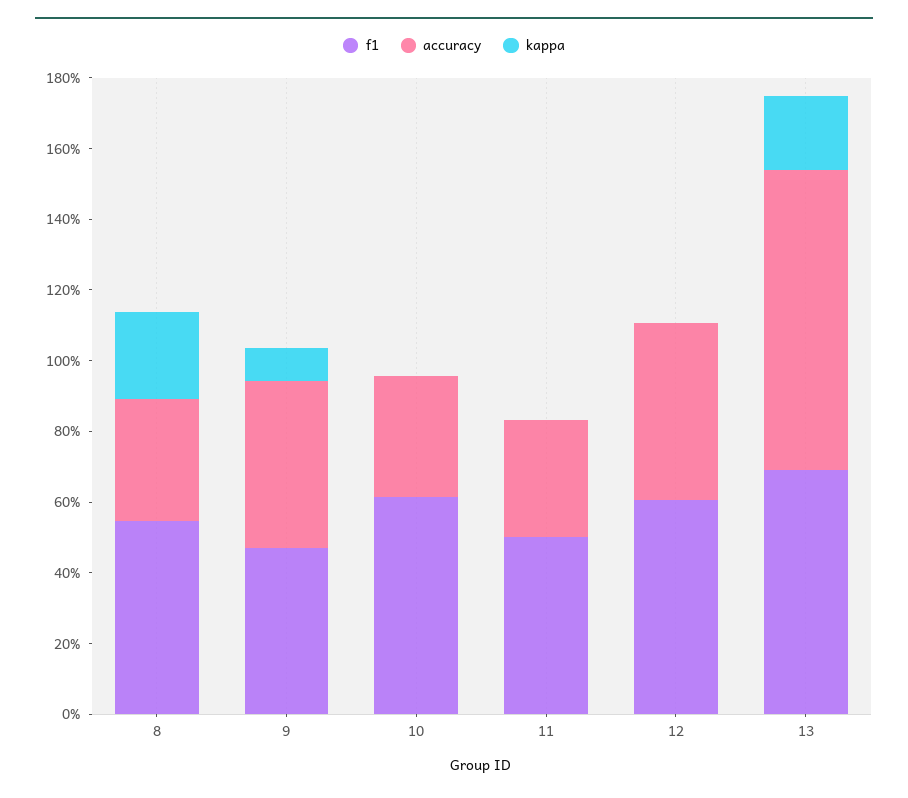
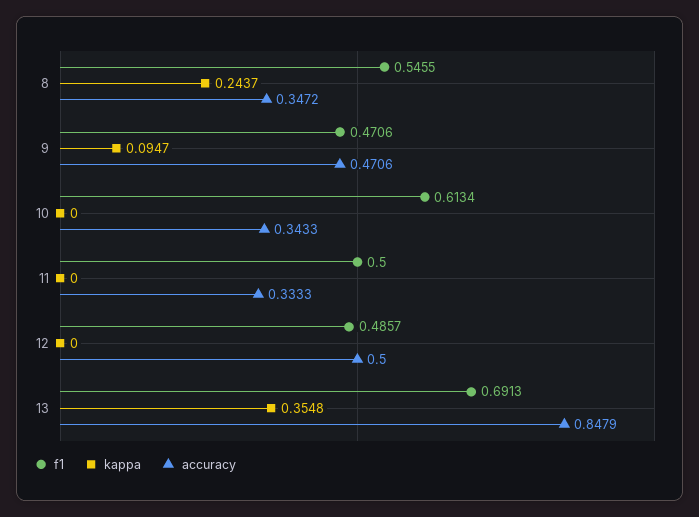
f1, 12: 0.6 -> 0.4857
kappa, 13: 0.2 -> 0.3548

